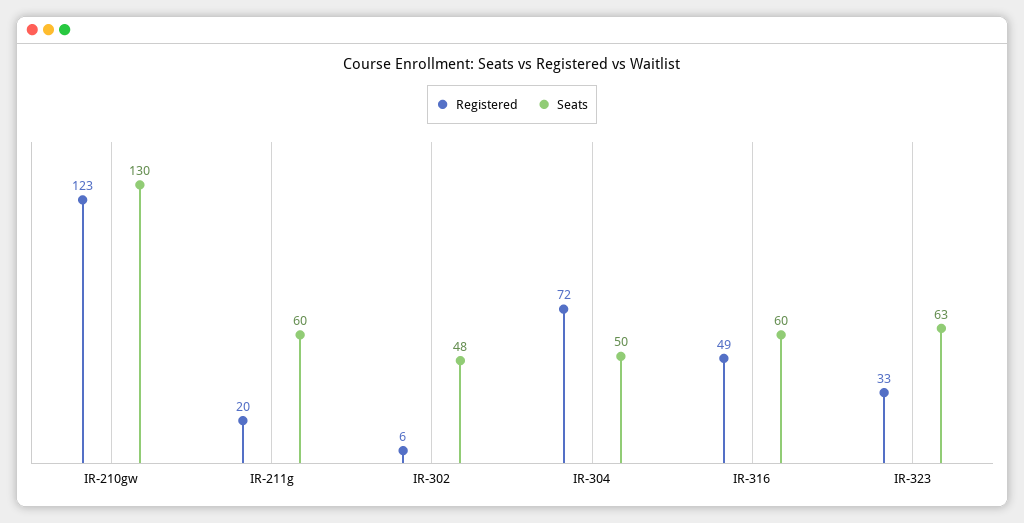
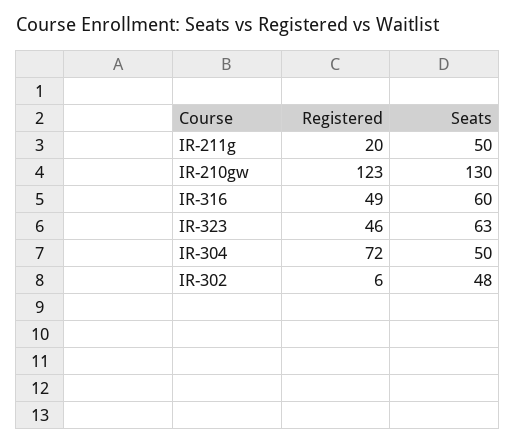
Seats, IR-211g: 60 -> 50
Registered, IR-323: 33 -> 46

